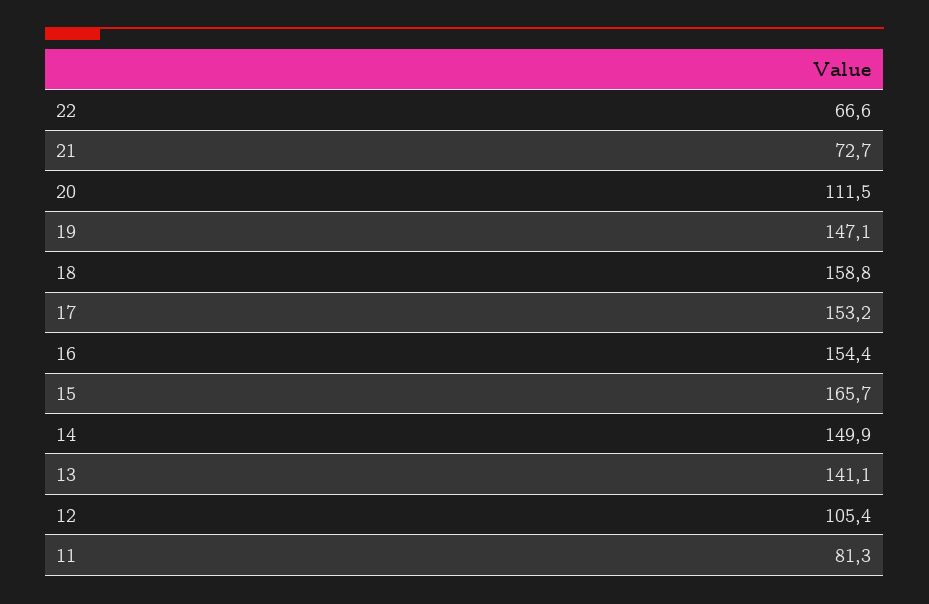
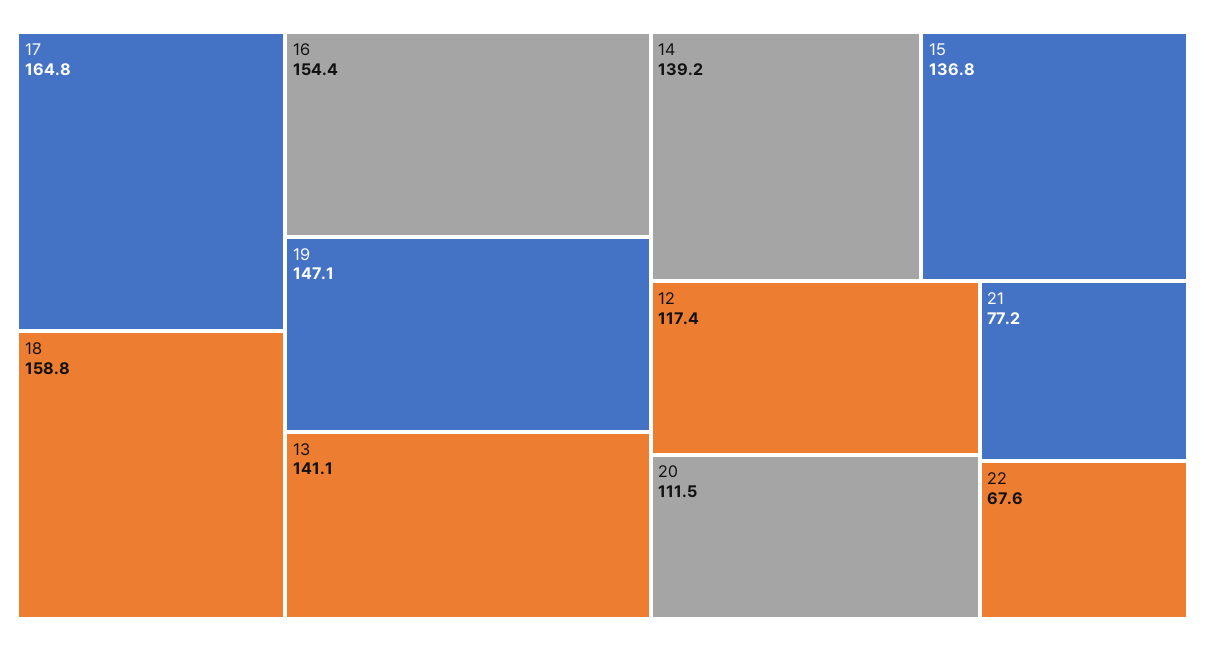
22: 66.6 -> 67.6
21: 72.7 -> 77.2
17: 153.2 -> 164.8
15: 165.7 -> 136.8
14: 149.9 -> 139.2
12: 105.4 -> 117.4
11: 81.3 -> none

